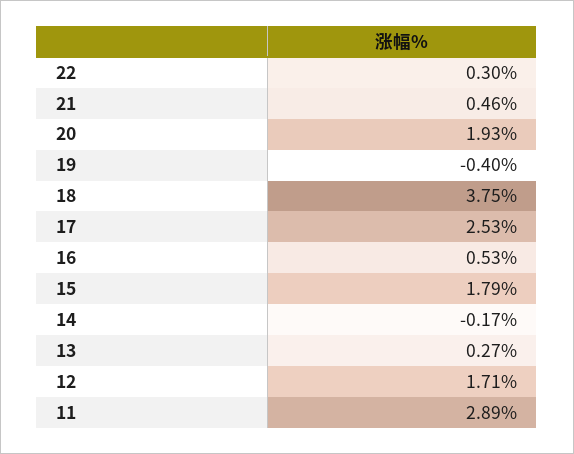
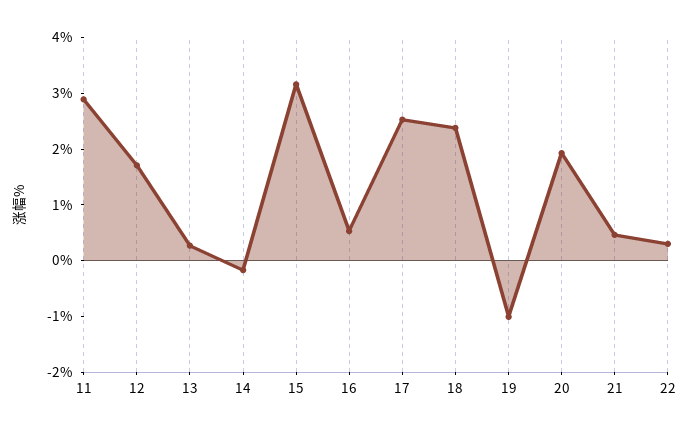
19: -0.4 -> -1
18: 3.75 -> 2.4
15: 1.79 -> 3.2

